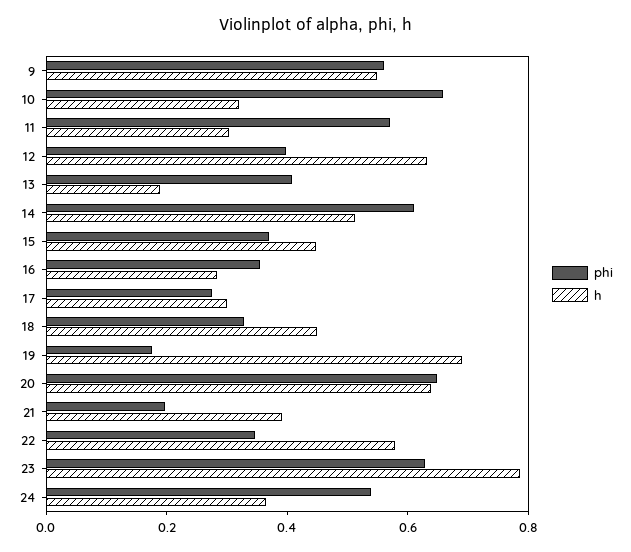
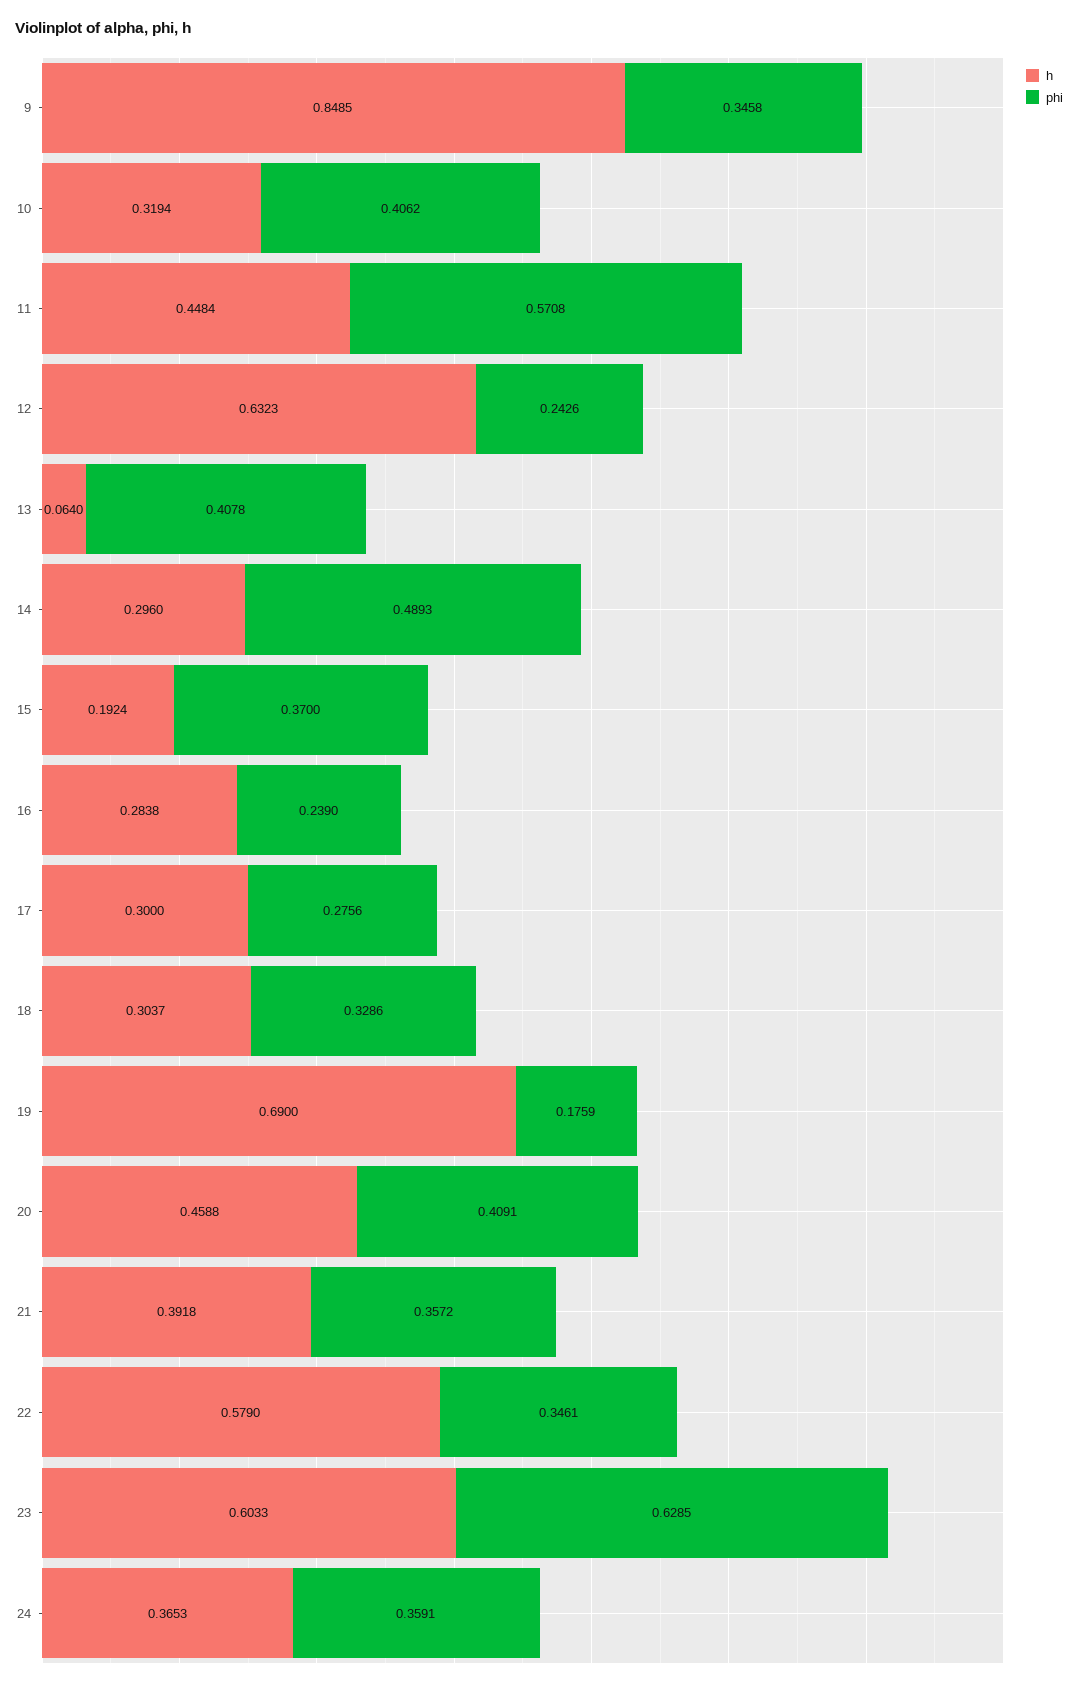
phi, 9: 0.55 -> 0.3458
h, 9: 0.55 -> 0.8485
phi, 10: 0.65 -> 0.4062
h, 11: 0.3 -> 0.4484
phi, 12: 0.4 -> 0.2426
h, 13: 0.2 -> 0.064
phi, 14: 0.6 -> 0.4893
h, 14: 0.5 -> 0.296
h, 15: 0.45 -> 0.1924
phi, 16: 0.35 -> 0.239
h, 18: 0.45 -> 0.3037
phi, 20: 0.65 -> 0.4091
h, 20: 0.65 -> 0.4588
phi, 21: 0.2 -> 0.3572
h, 23: 0.8 -> 0.6033
phi, 24: 0.55 -> 0.3591

